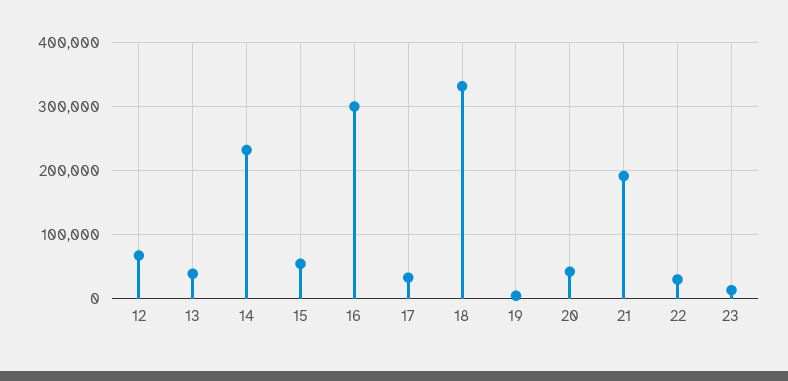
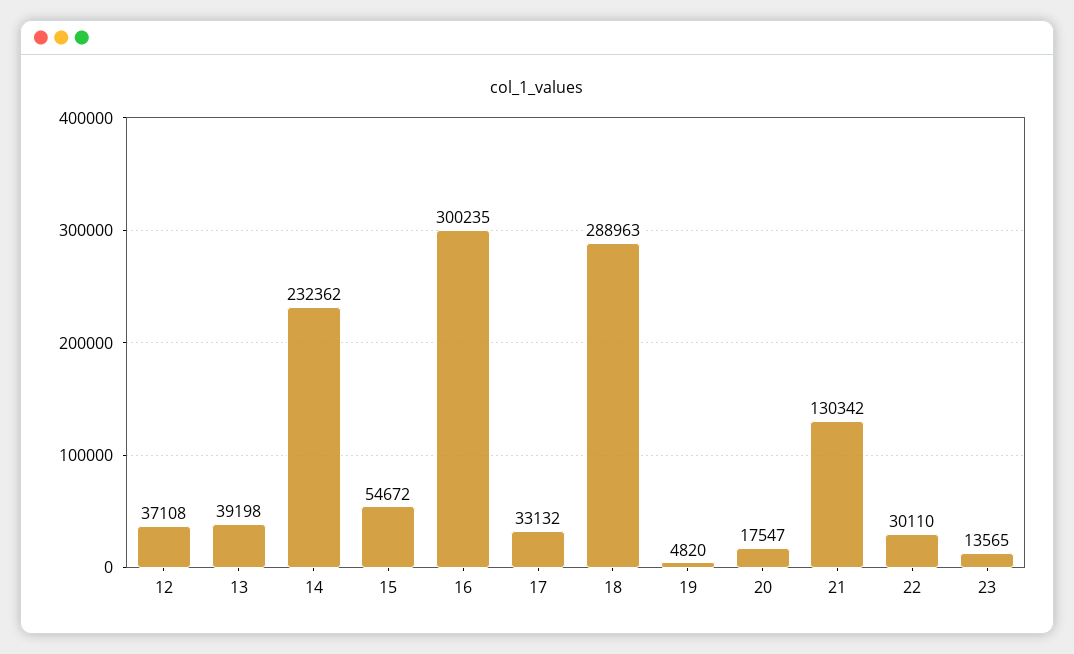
12: 70000 -> 37108
18: 330000 -> 288963
20: 40000 -> 17547
21: 190000 -> 130342

